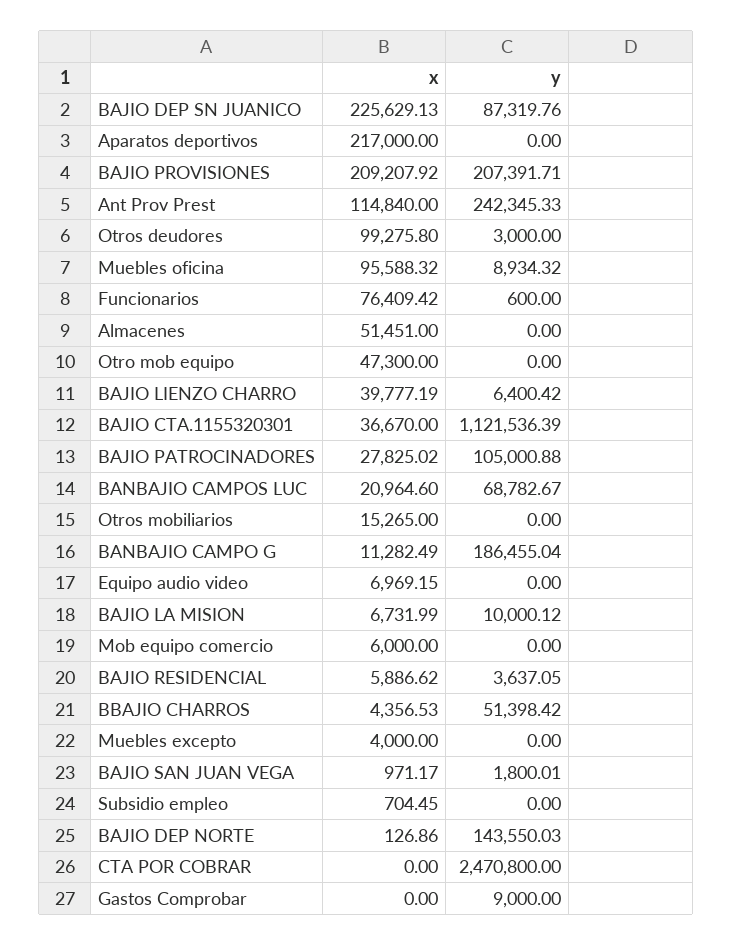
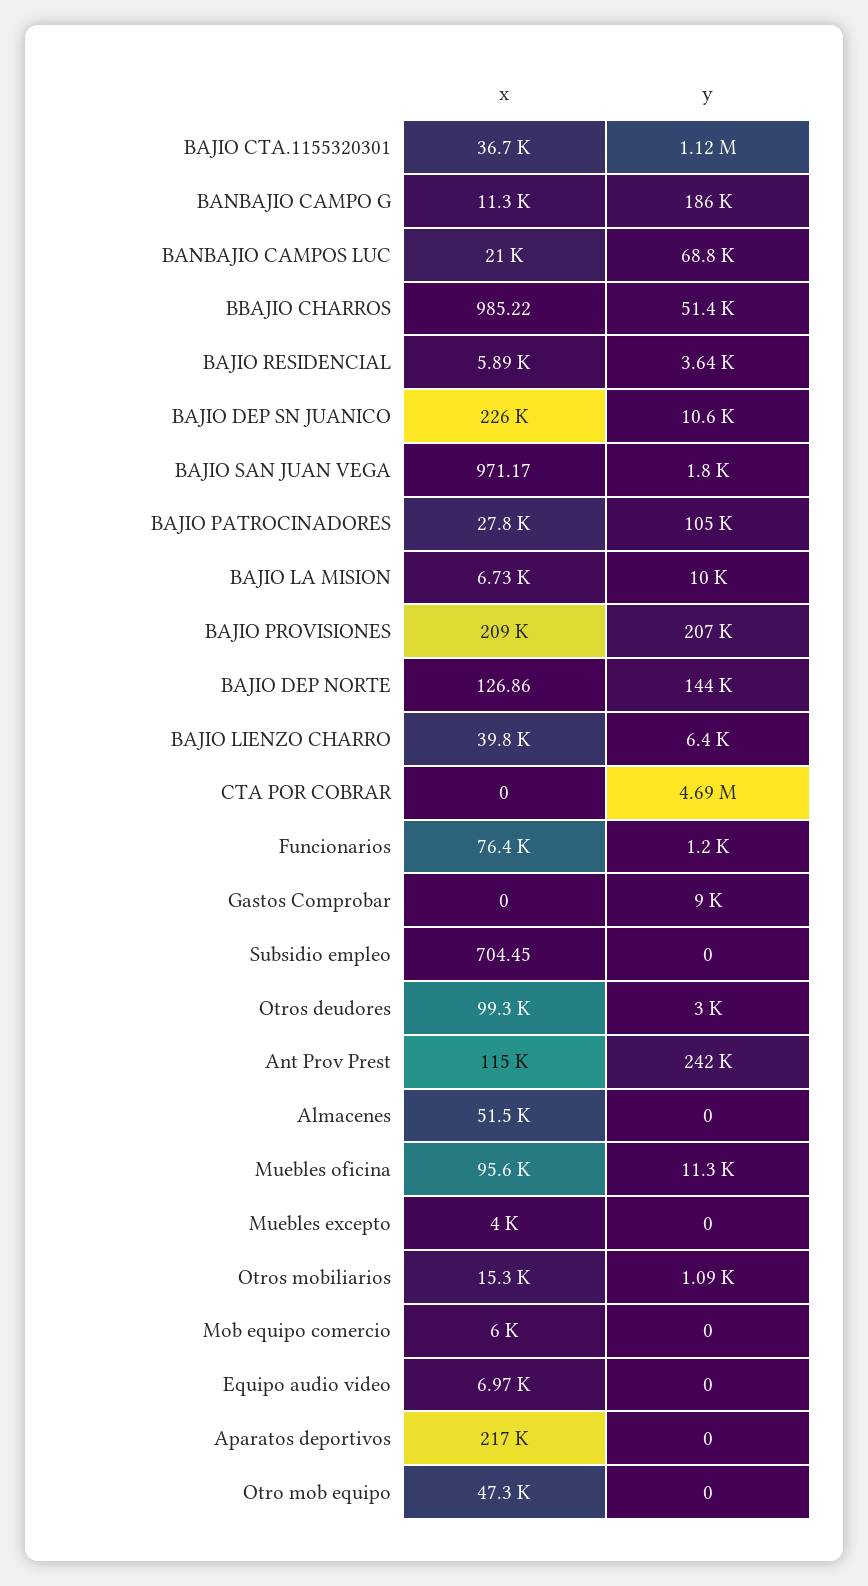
y, BAJIO DEP SN JUANICO: 87319.76 -> 10600
y, Muebles oficina: 8934.32 -> 11300
y, Funcionarios: 600 -> 1200
y, Otros mobiliarios: 0 -> 1090
x, BBAJIO CHARROS: 4356.53 -> 985.22
y, CTA POR COBRAR: 2470800 -> 4690000

